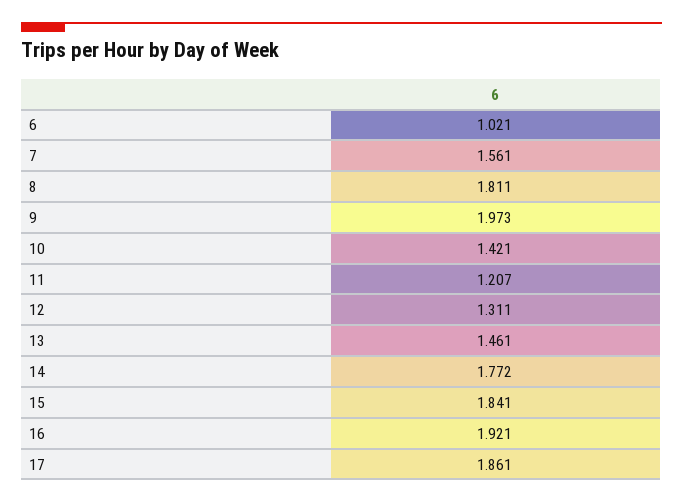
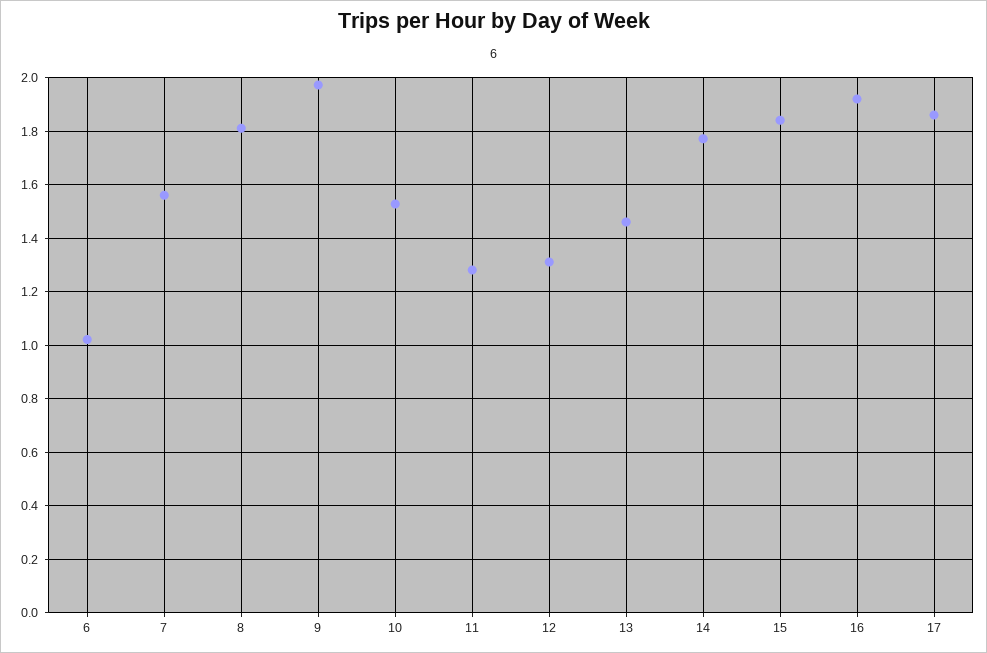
10: 1.421 -> 1.525
11: 1.207 -> 1.275

